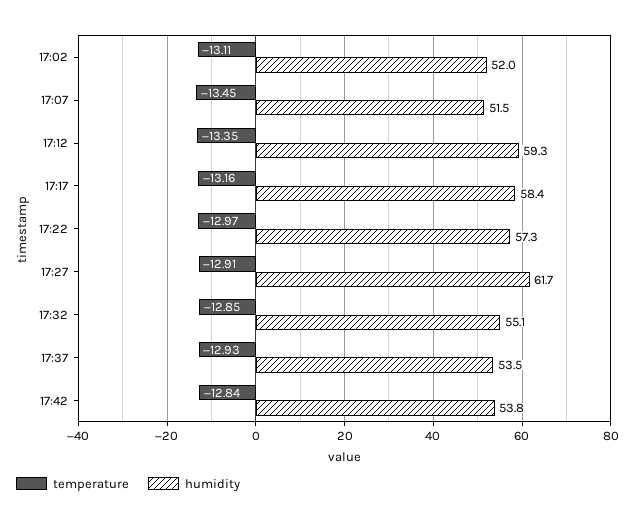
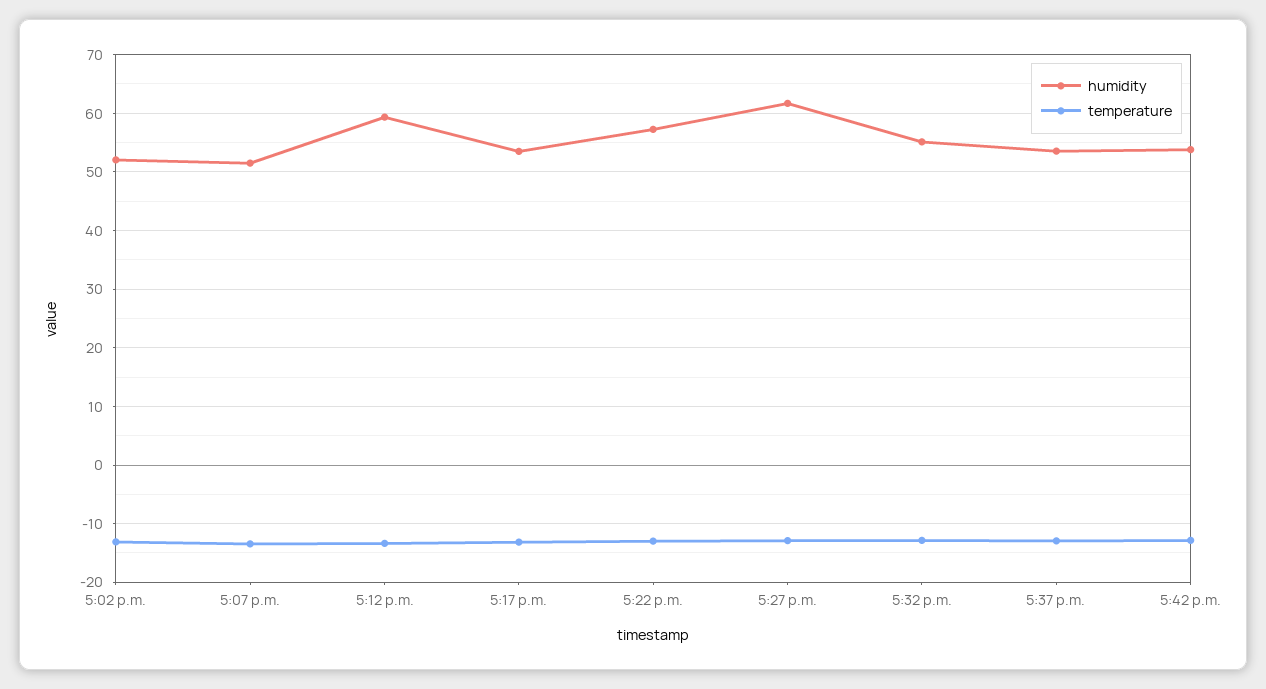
humidity, 17:17: 58.4 -> 54

